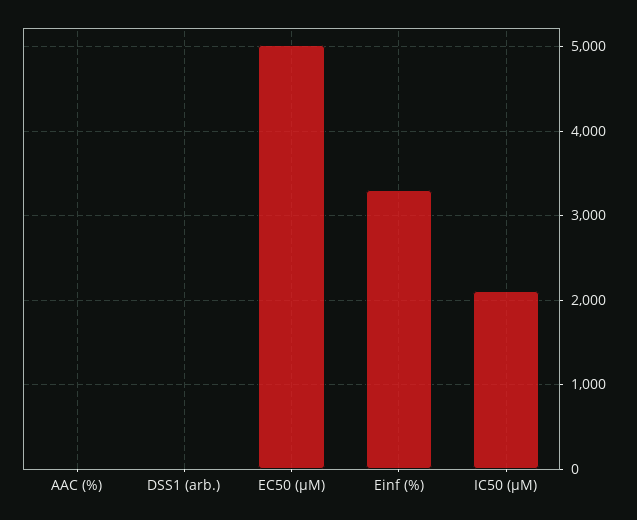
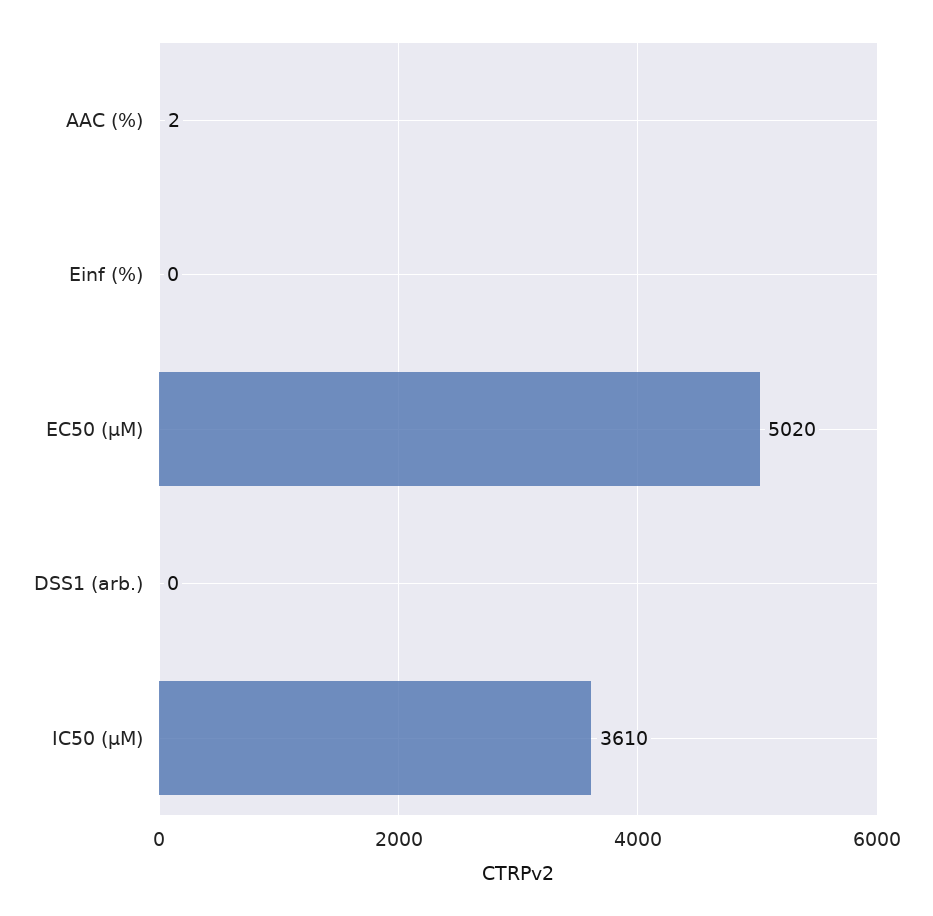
Einf (%): 3300 -> 0
IC50 (µM): 2100 -> 3610

